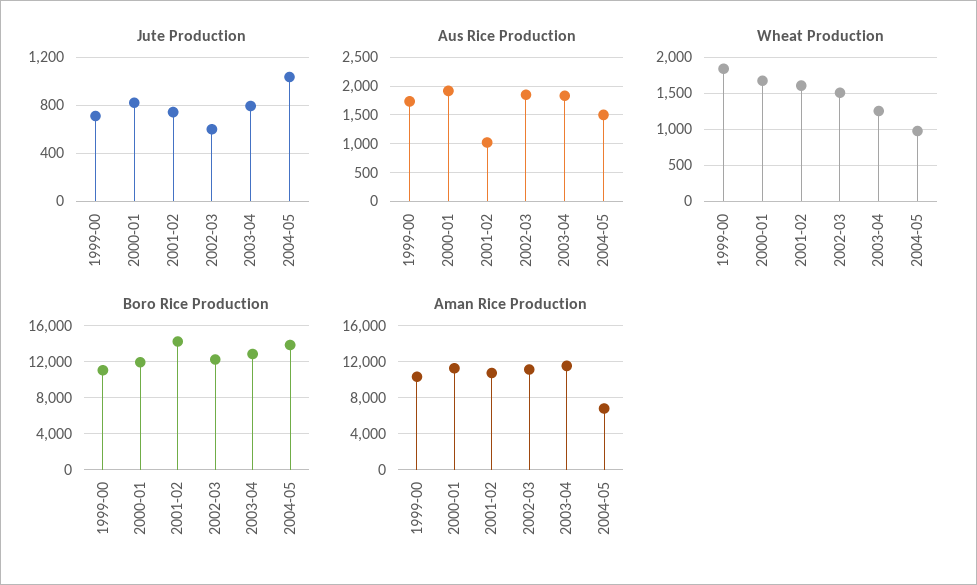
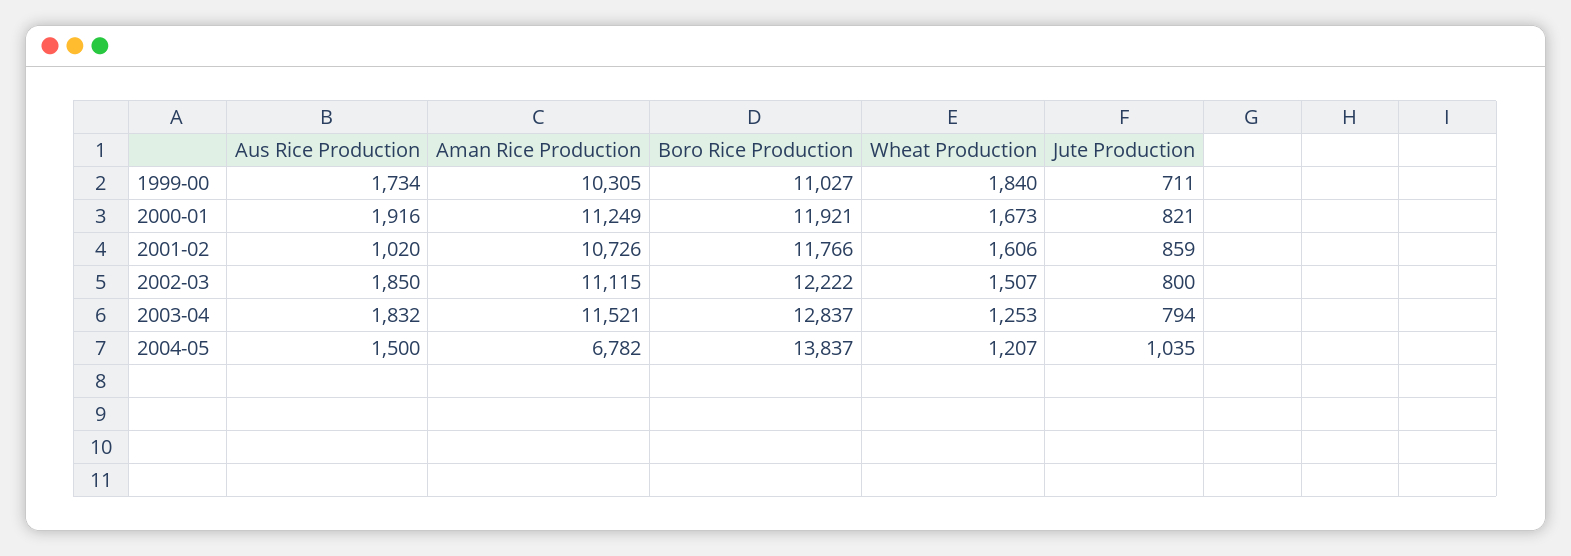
Jute Production, 2001-02: 750 -> 859
Jute Production, 2002-03: 600 -> 800
Wheat Production, 2004-05: 1000 -> 1207
Boro Rice Production, 2001-02: 14000 -> 11766

